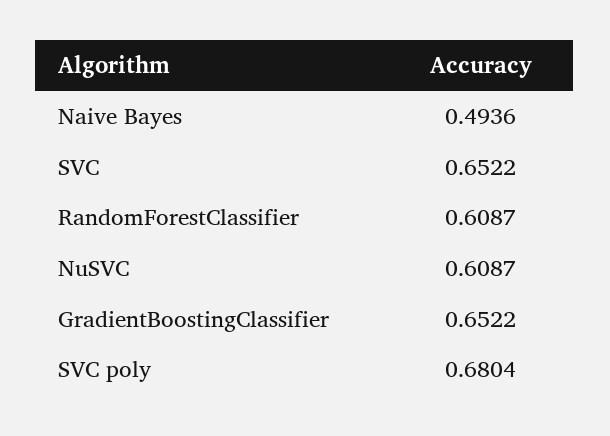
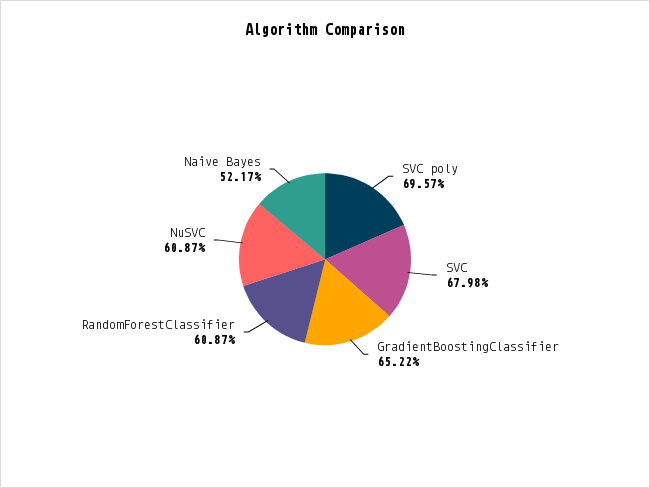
Naive Bayes: 0.4936 -> 0.5217
SVC: 0.6522 -> 0.6798
SVC poly: 0.6804 -> 0.6957

